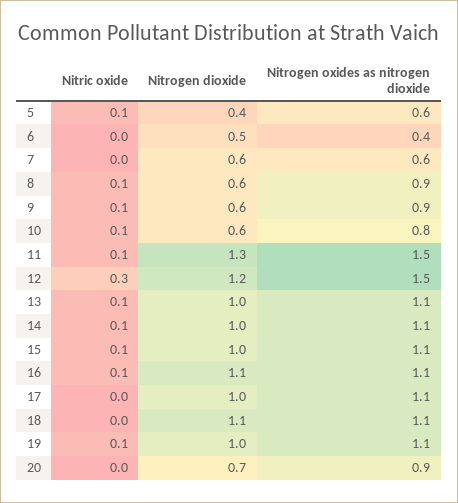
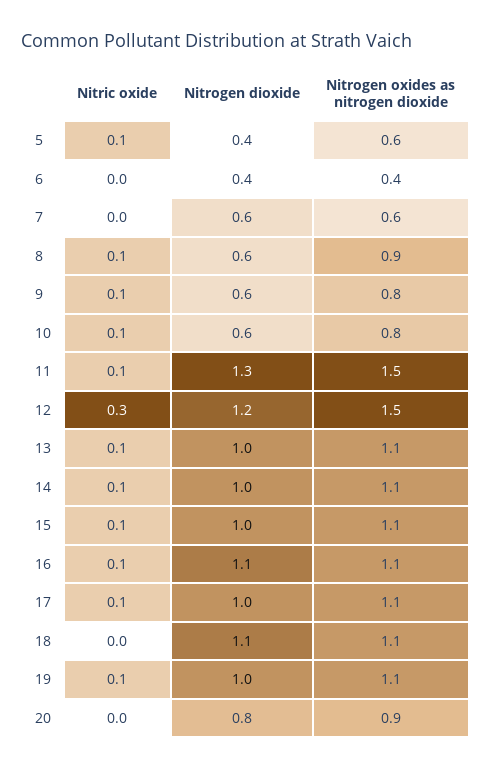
Nitrogen dioxide, 6: 0.5 -> 0.4
Nitrogen oxides as nitrogen dioxide, 9: 0.9 -> 0.8
Nitric oxide, 17: 0 -> 0.1
Nitrogen dioxide, 20: 0.7 -> 0.8

